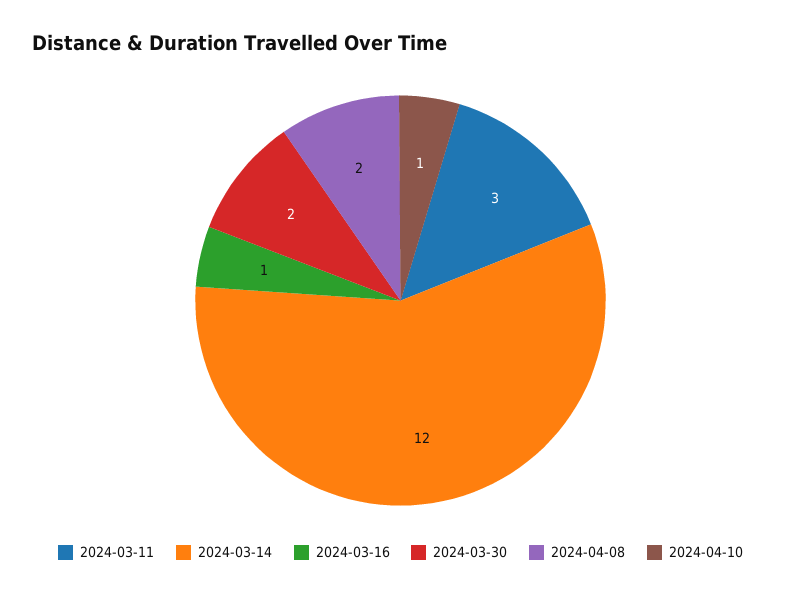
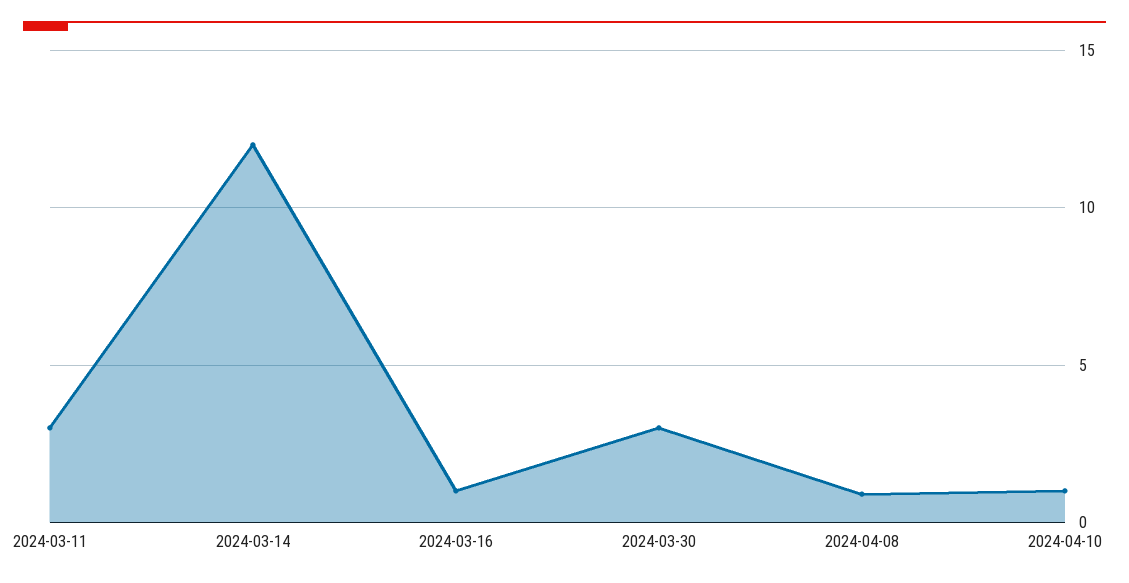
2024-03-30: 2 -> 3
2024-04-08: 2 -> 1

